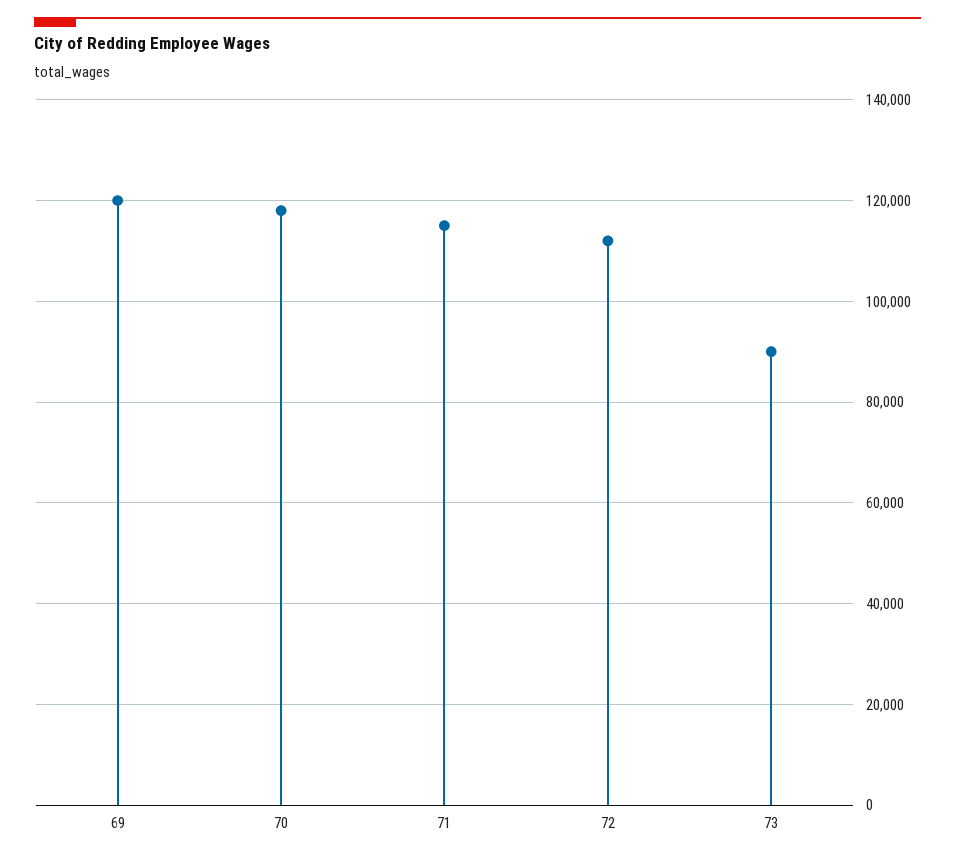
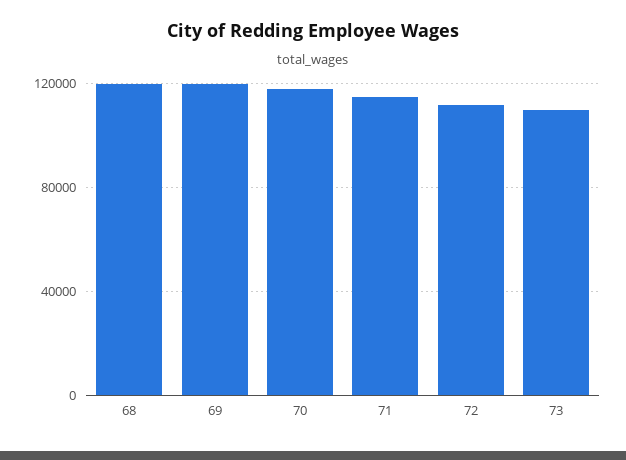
73: 90000 -> 110000
68: none -> 120000

